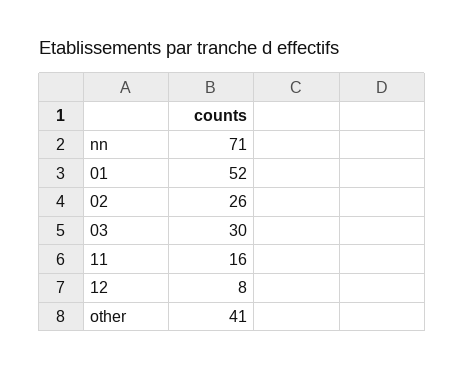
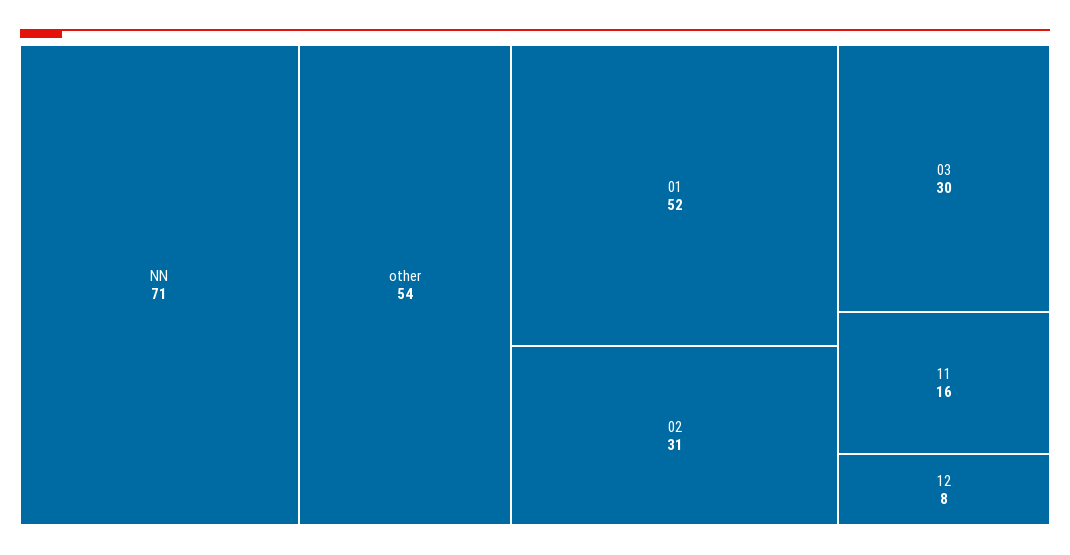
02: 26 -> 31
other: 41 -> 54

